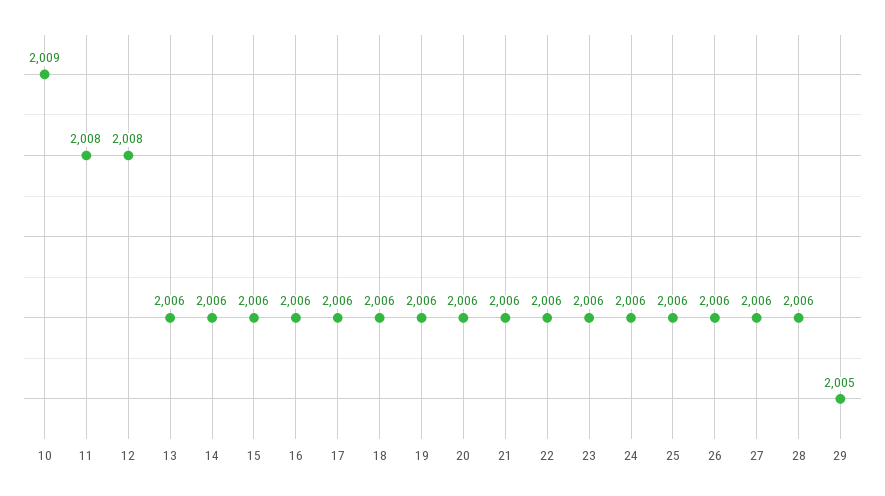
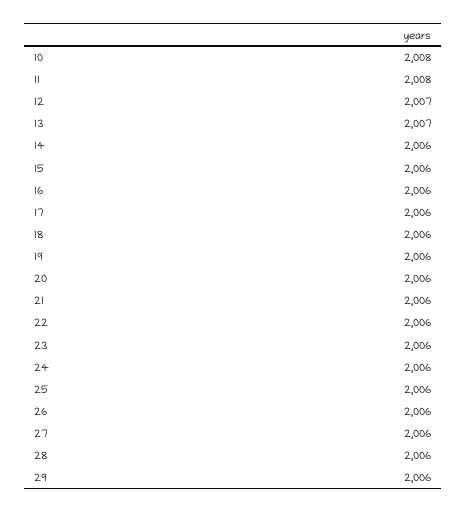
10: 2009 -> 2008
12: 2008 -> 2007
13: 2006 -> 2007
29: 2005 -> 2006

